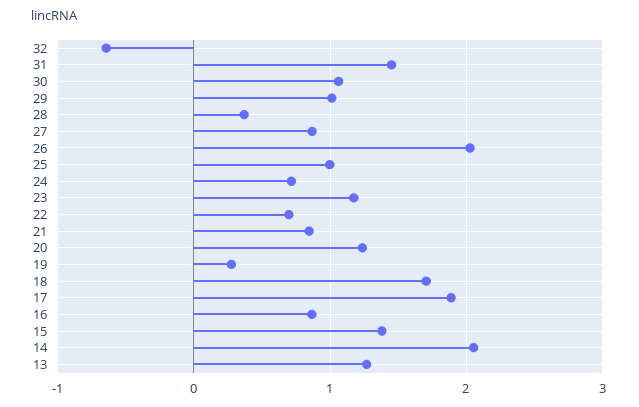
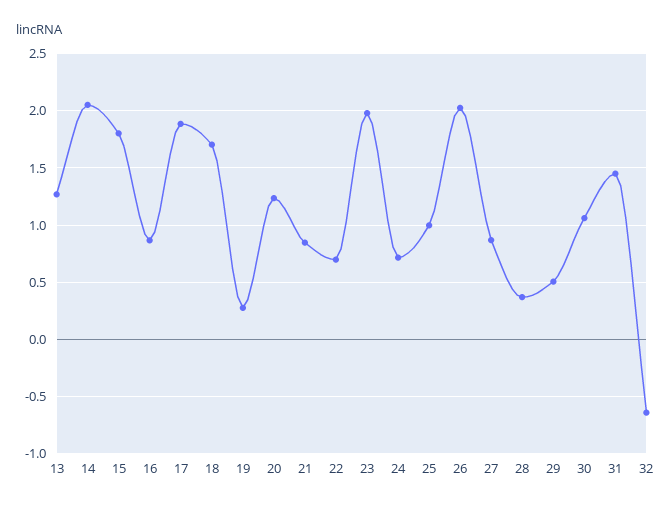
29: 1 -> 0.5
23: 1.2 -> 2
15: 1.4 -> 1.8

